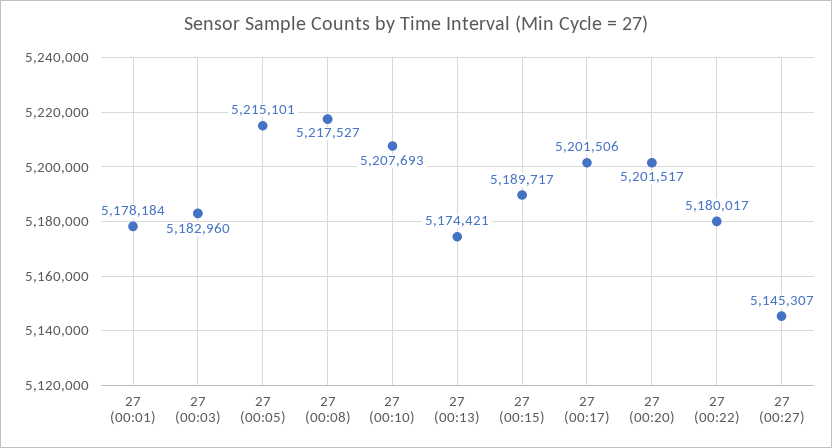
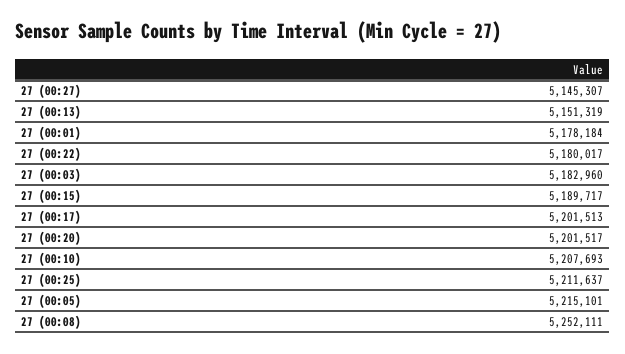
27 (00:08): 5217527 -> 5252111
27 (00:13): 5174421 -> 5151319
27 (00:17): 5201506 -> 5201513
27 (00:25): none -> 5211637

